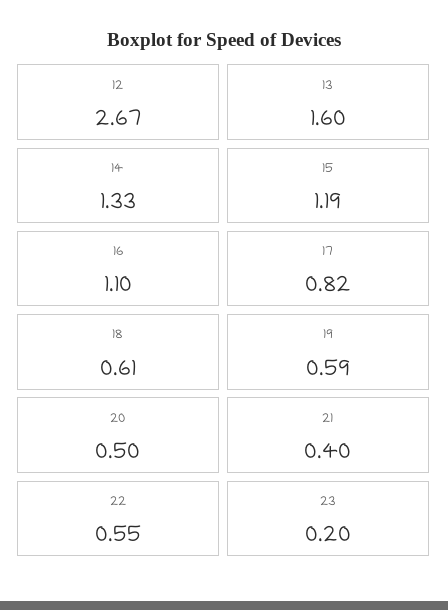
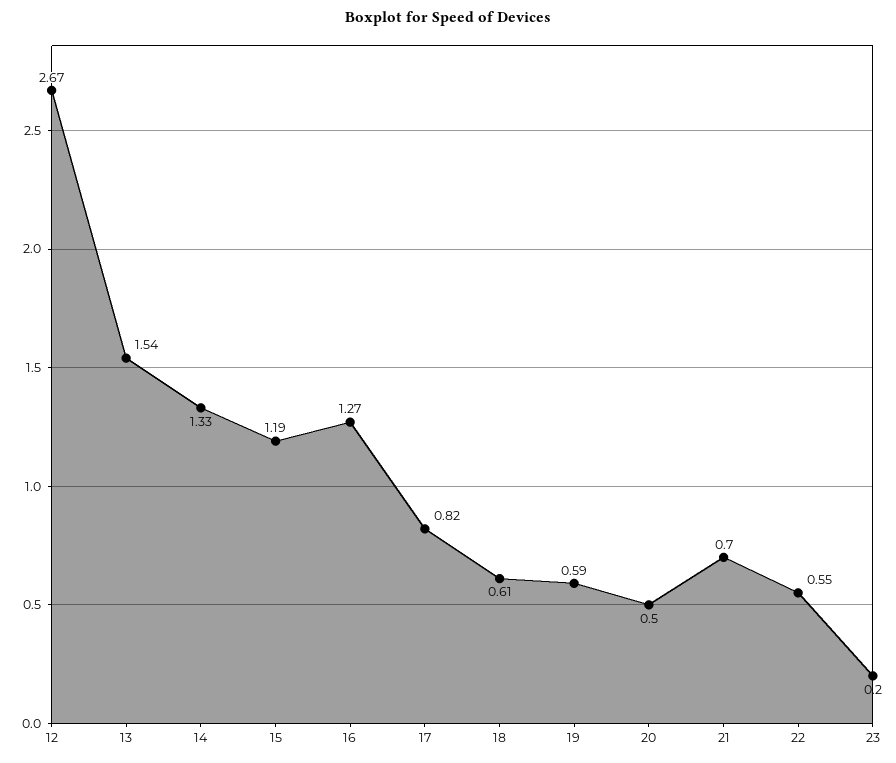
13: 1.6 -> 1.54
16: 1.1 -> 1.27
21: 0.4 -> 0.7

